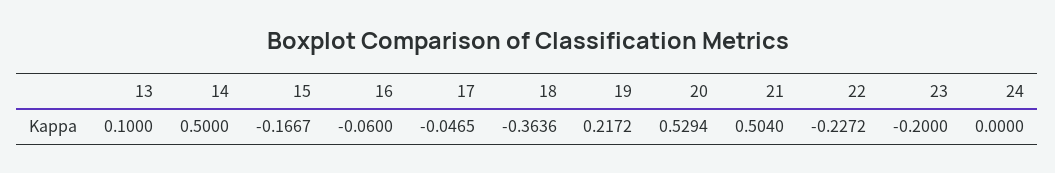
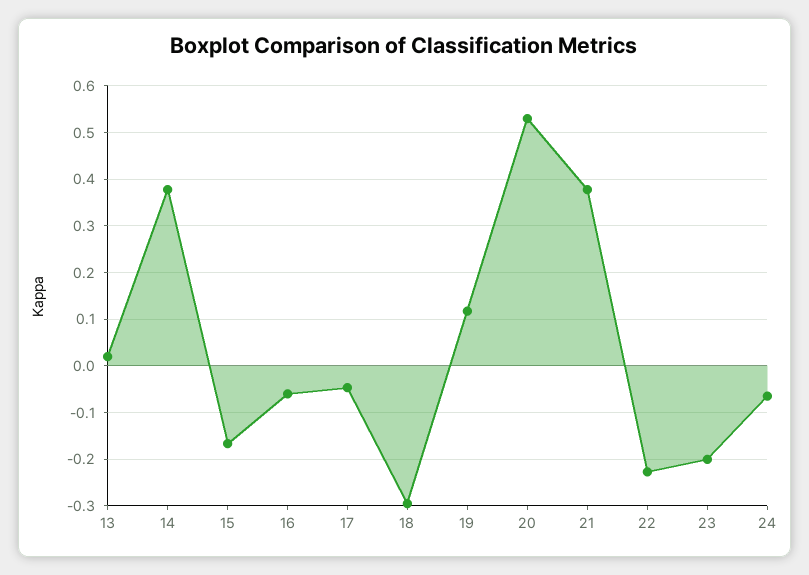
13: 0.1 -> 0.02
14: 0.5 -> 0.38
18: -0.3636 -> -0.3
19: 0.2172 -> 0.12
21: 0.504 -> 0.38
24: 0 -> -0.06

